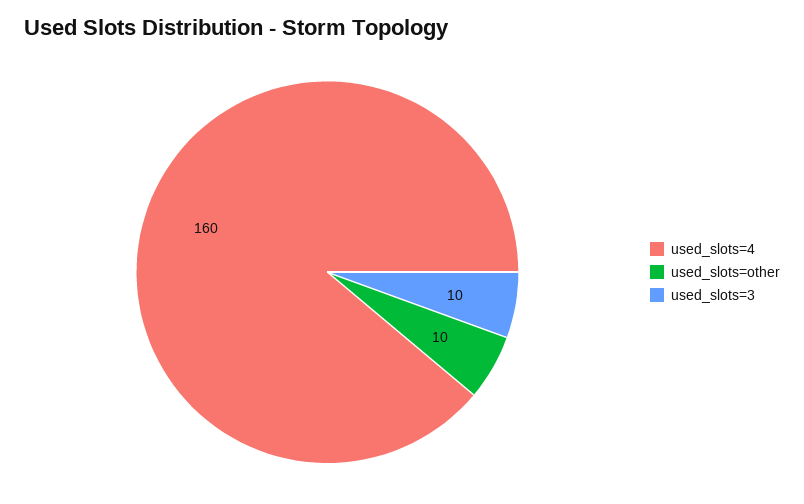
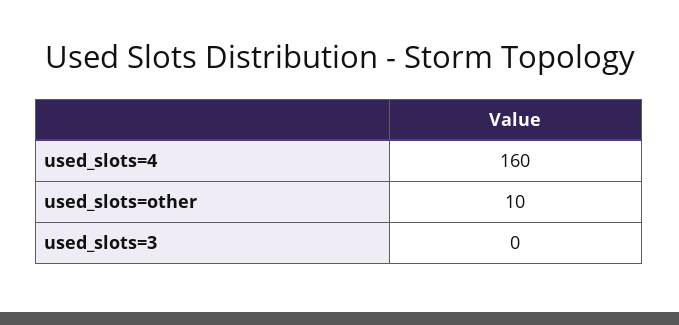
used_slots=3: 10 -> 0

